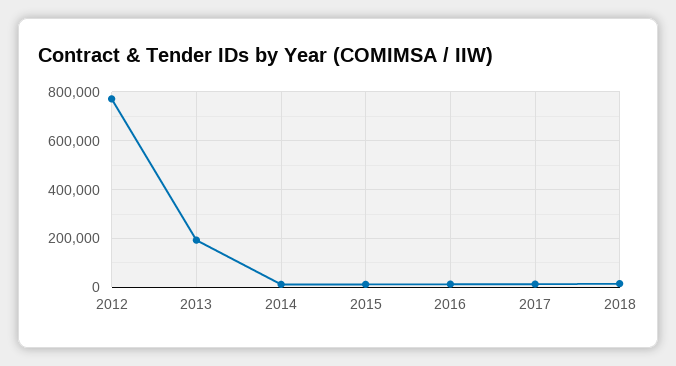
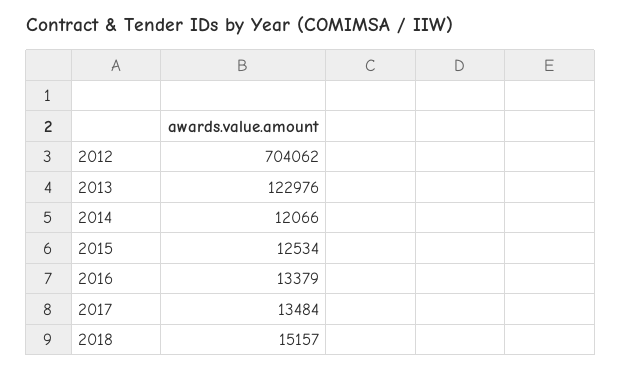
2012: 775000 -> 704062
2013: 200000 -> 122976

